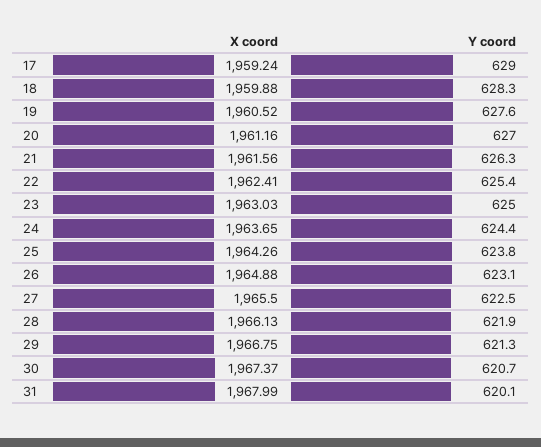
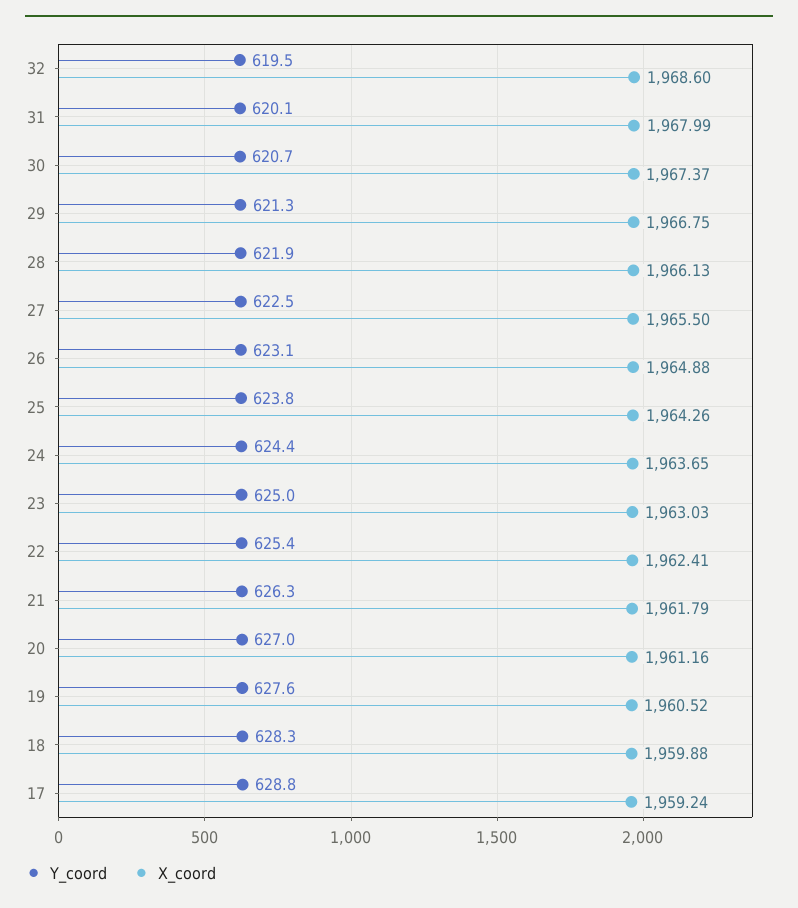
Y coord, 17: 629 -> 628.8
X coord, 21: 1961.56 -> 1961.79
Y coord, 32: none -> 619.5
X coord, 32: none -> 1968.6

